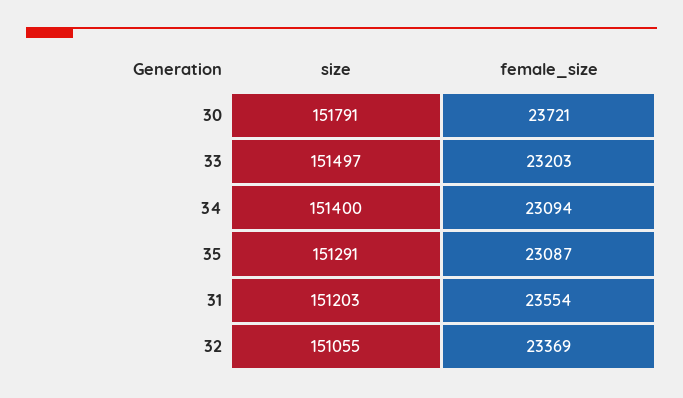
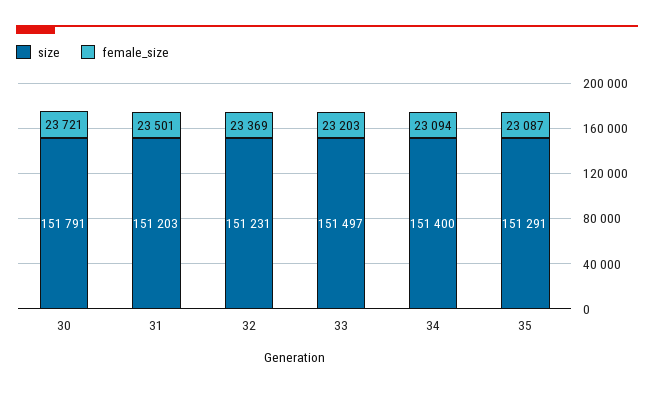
female_size, 31: 23554 -> 23501
size, 32: 151055 -> 151231

